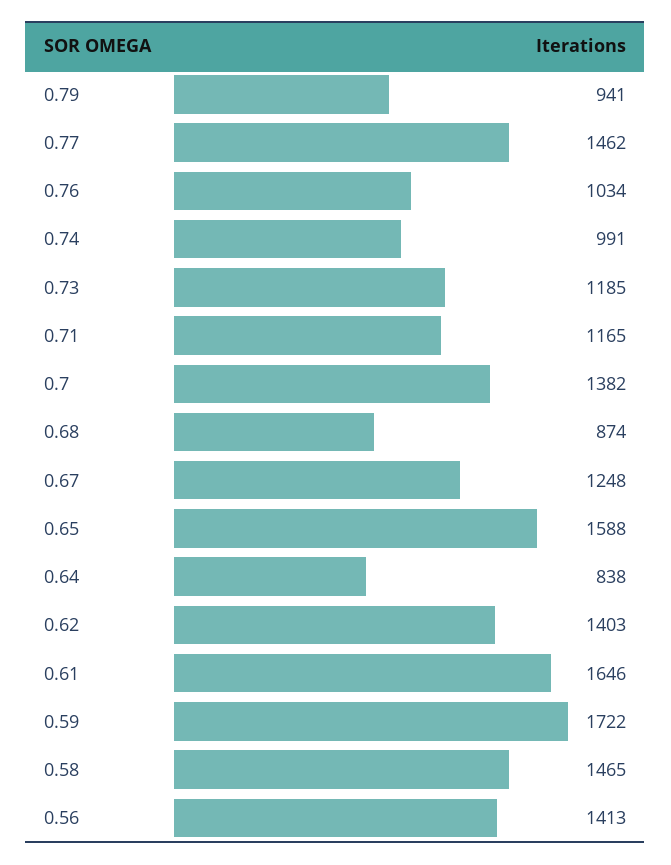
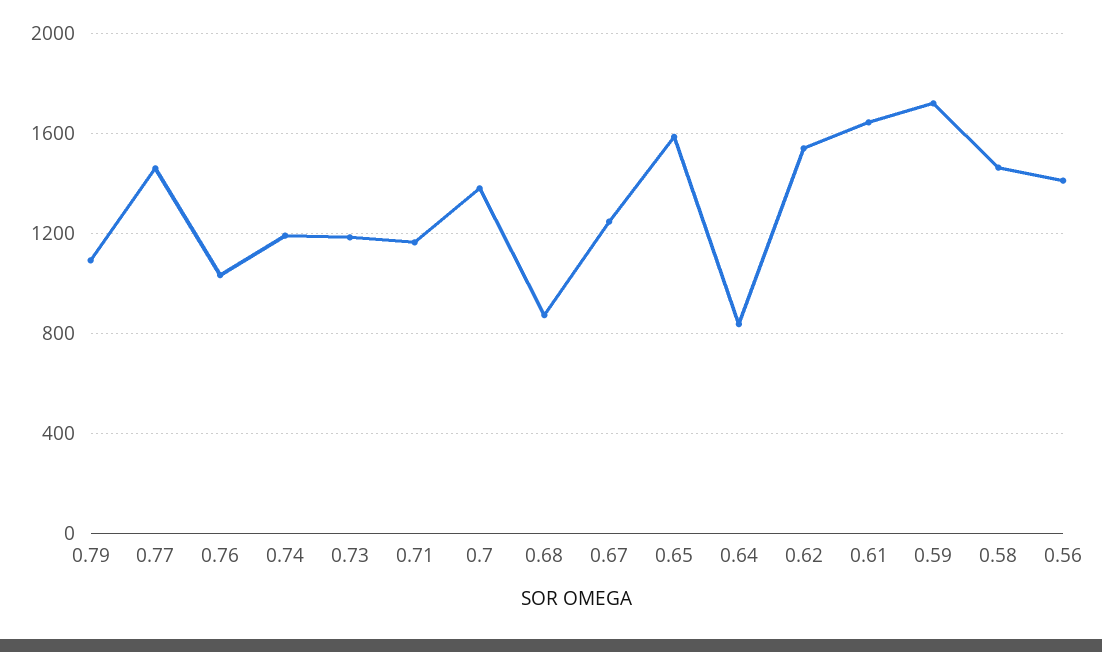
0.79: 941 -> 1100
0.74: 991 -> 1200
0.62: 1403 -> 1550

